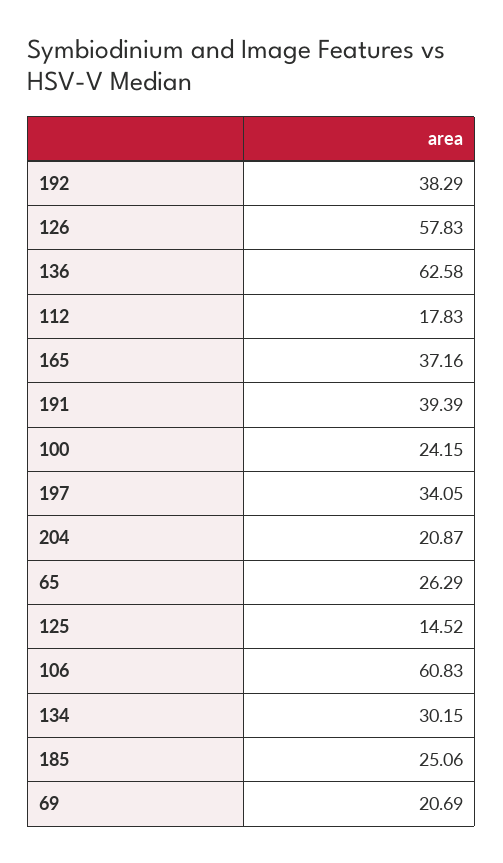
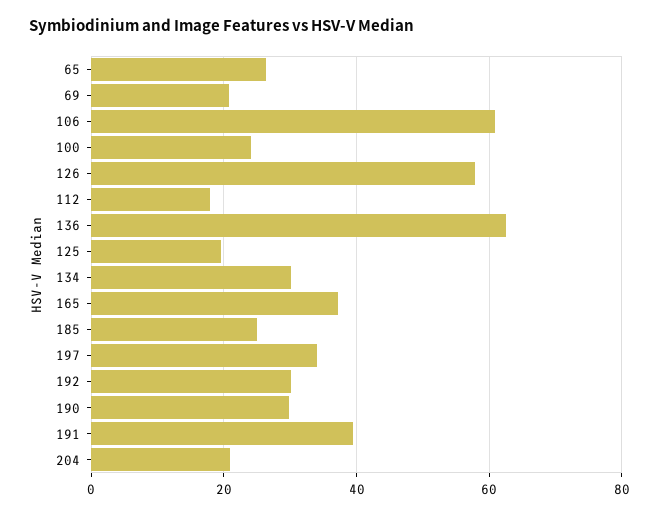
192: 38.29 -> 30
125: 14.52 -> 20
190: none -> 30

